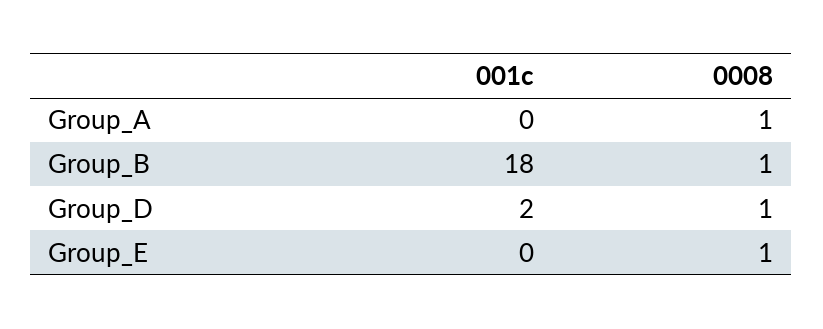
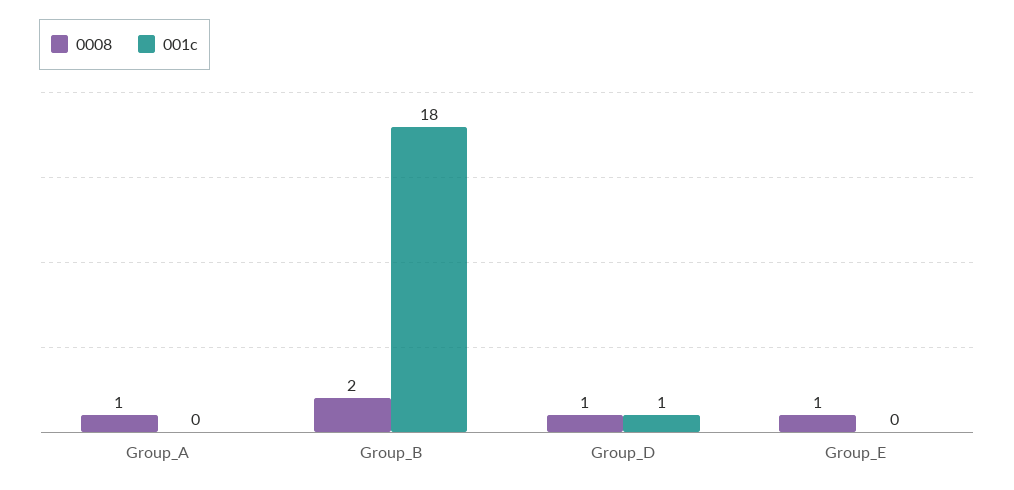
0008, Group_B: 1 -> 2
001c, Group_D: 2 -> 1

